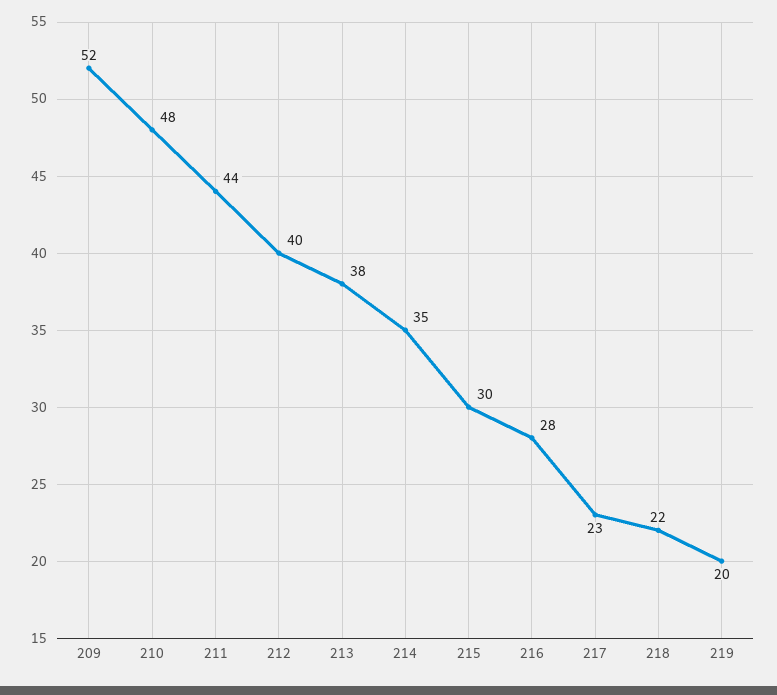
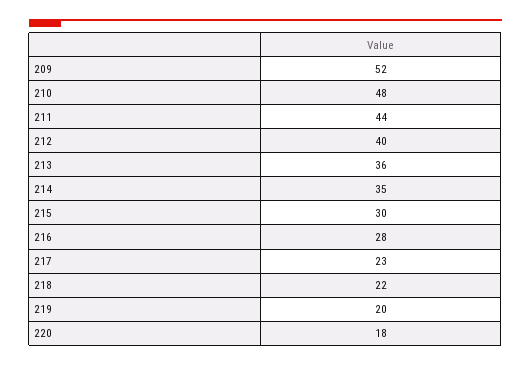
213: 38 -> 36
220: none -> 18

